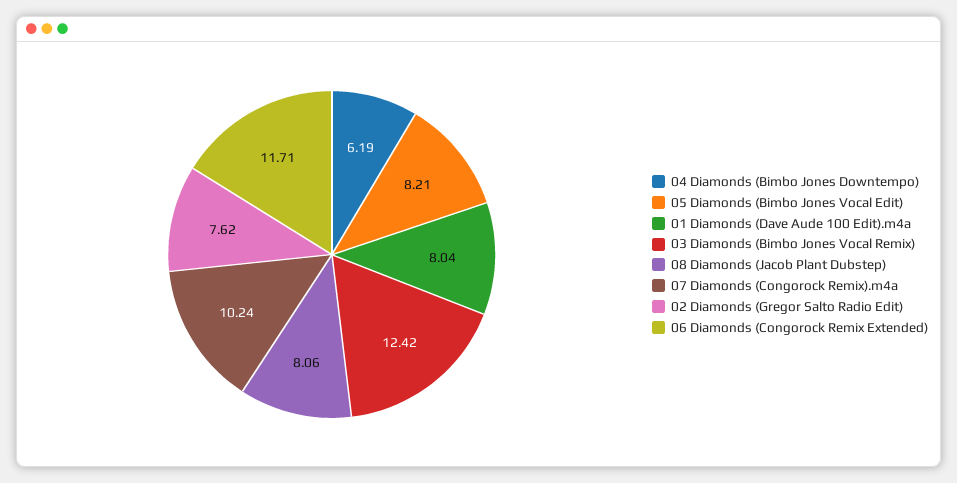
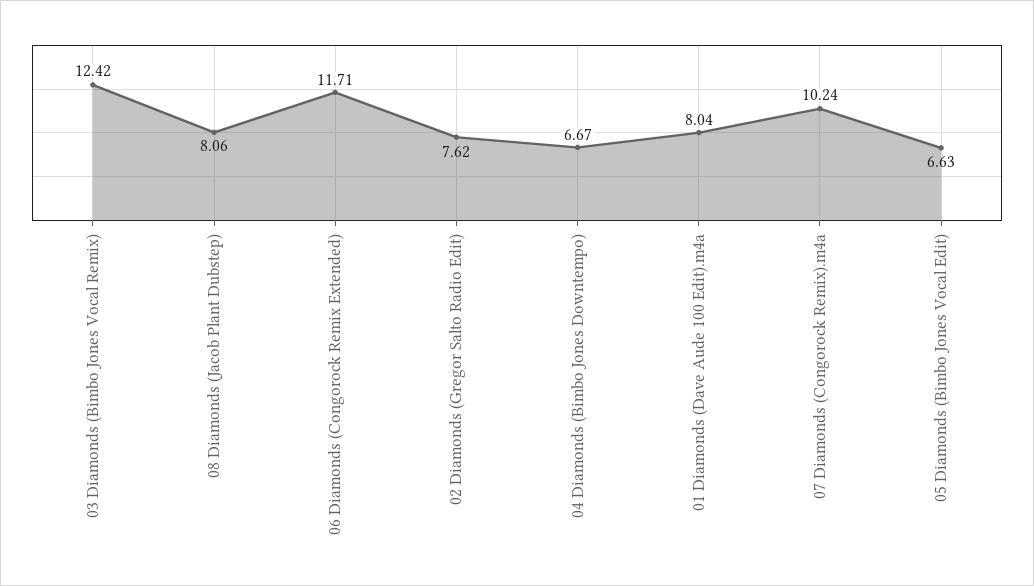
04 Diamonds (Bimbo Jones Downtempo): 6.19 -> 6.67
05 Diamonds (Bimbo Jones Vocal Edit): 8.21 -> 6.63

